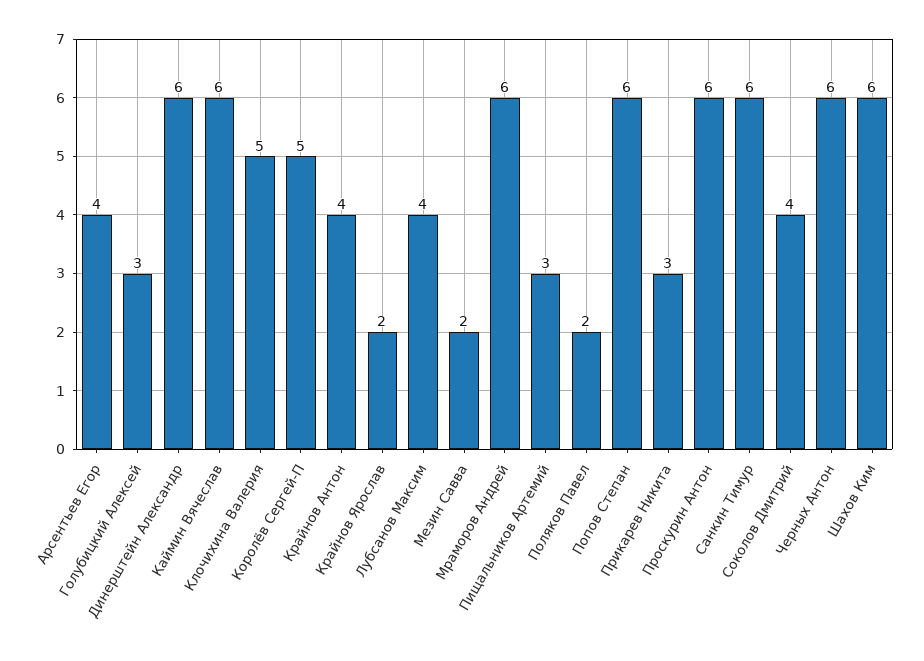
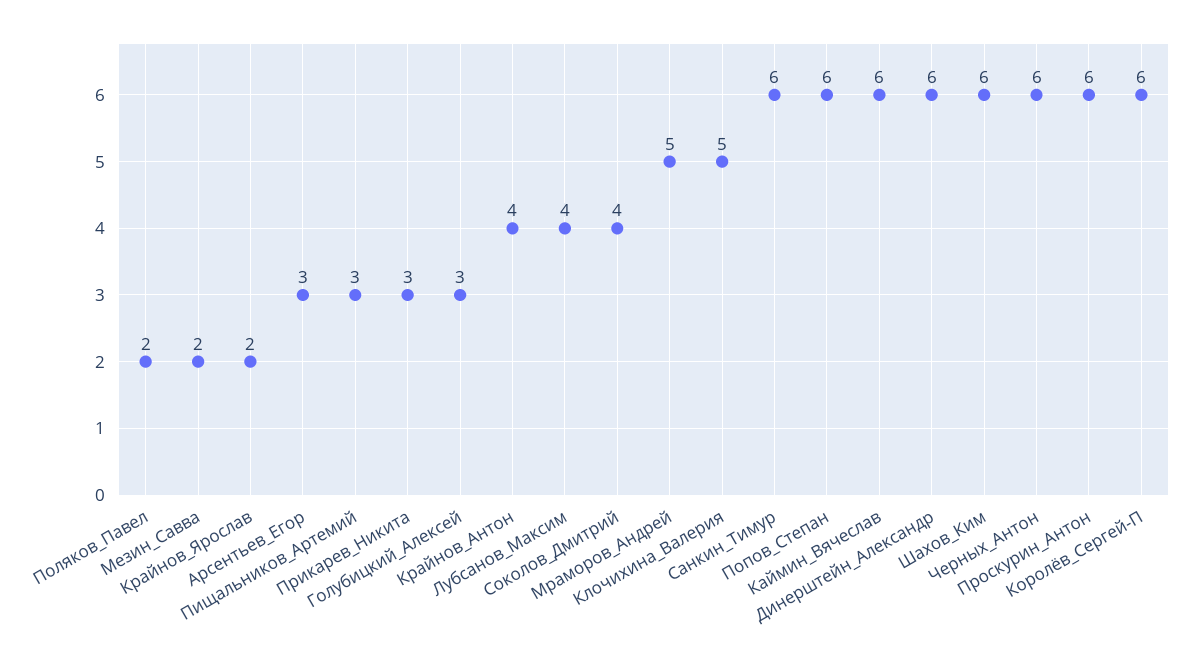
Арсентьев Егор: 4 -> 3
Королёв Сергей-П: 5 -> 6
Мраморов Андрей: 6 -> 5

